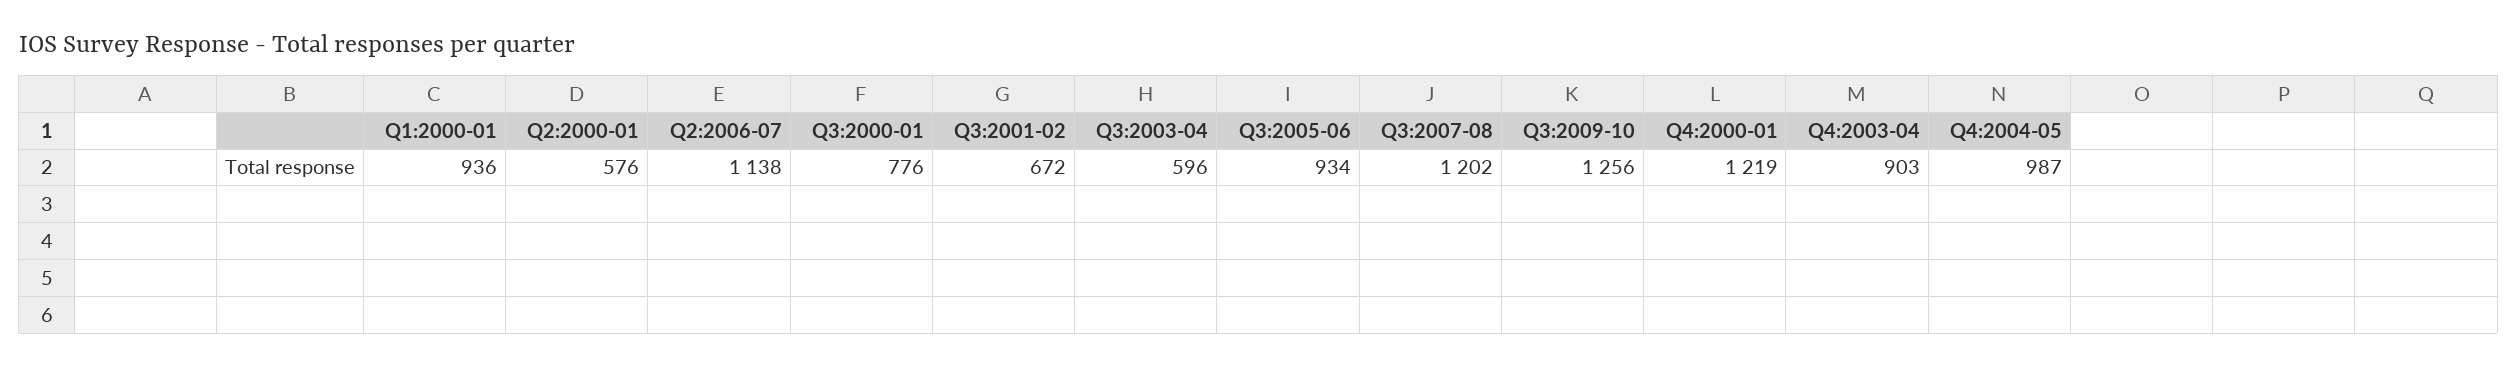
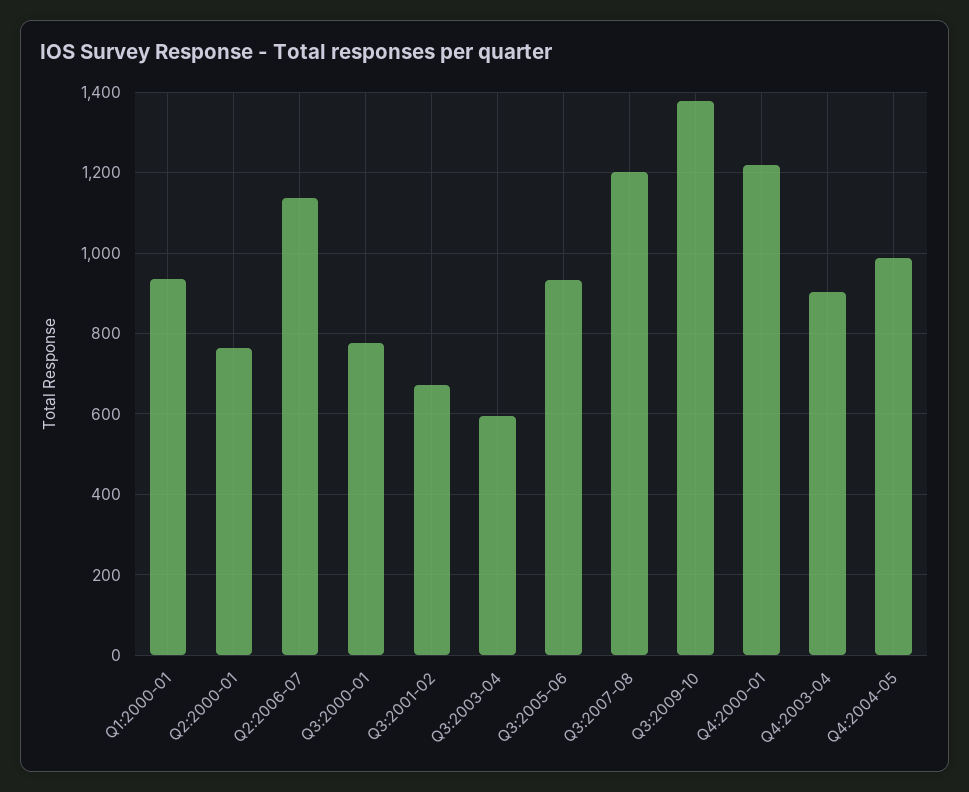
Q2:2000-01: 576 -> 760
Q3:2009-10: 1256 -> 1380

